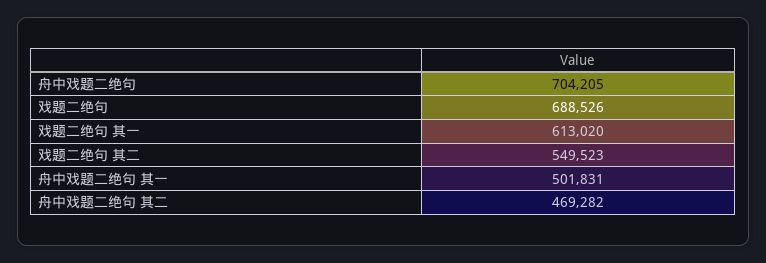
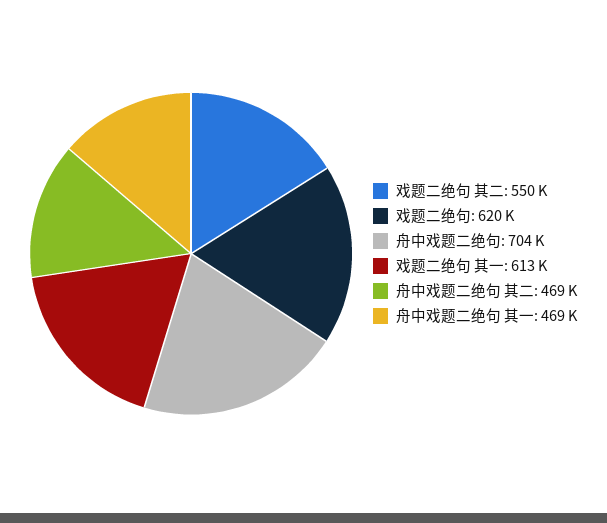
戏题二绝句: 688526 -> 620000
舟中戏题二绝句 其一: 501831 -> 469000

